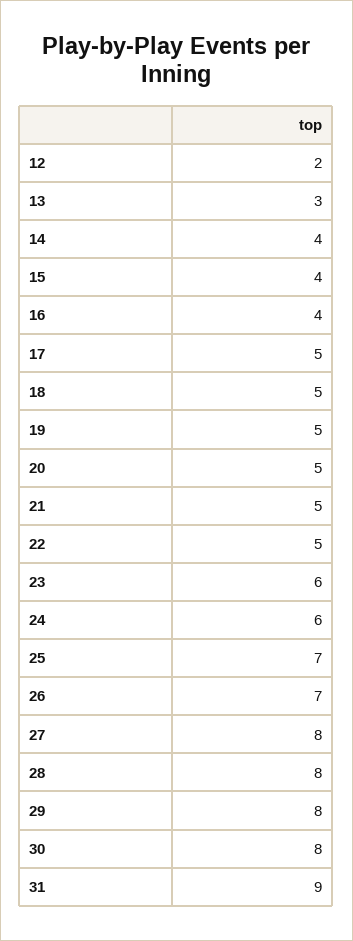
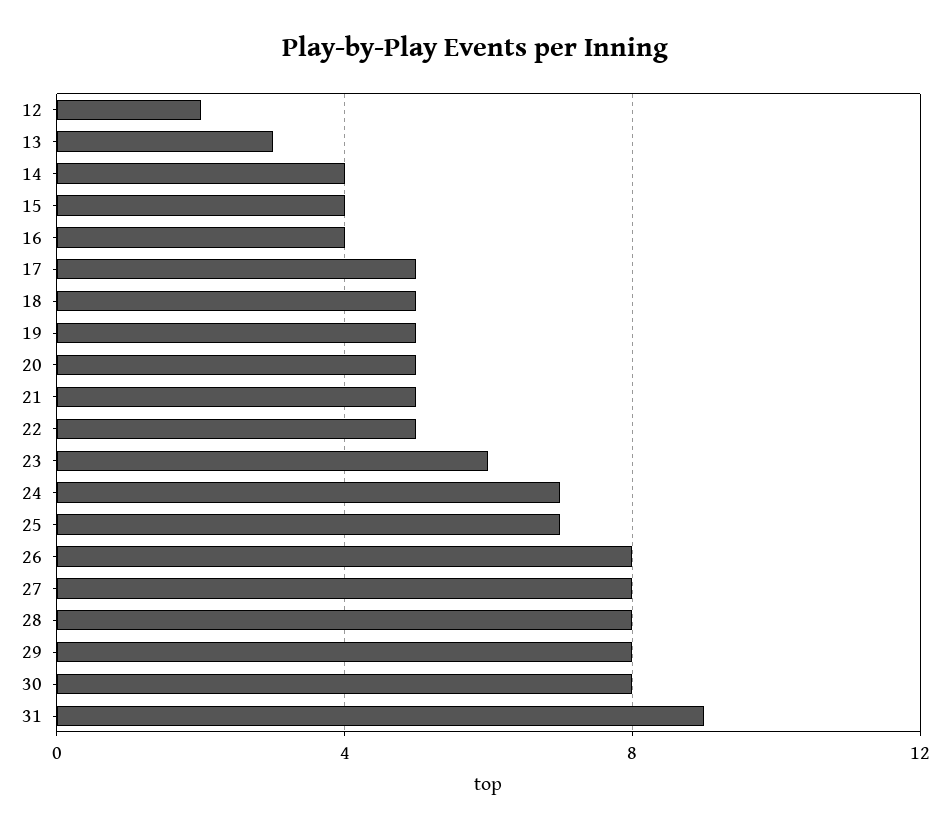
24: 6 -> 7
26: 7 -> 8

